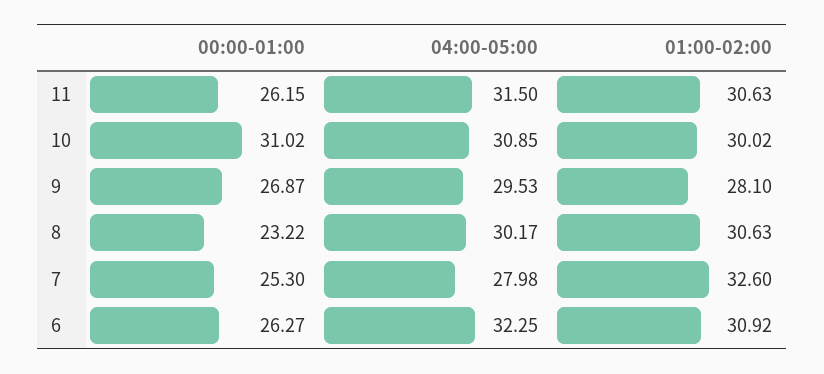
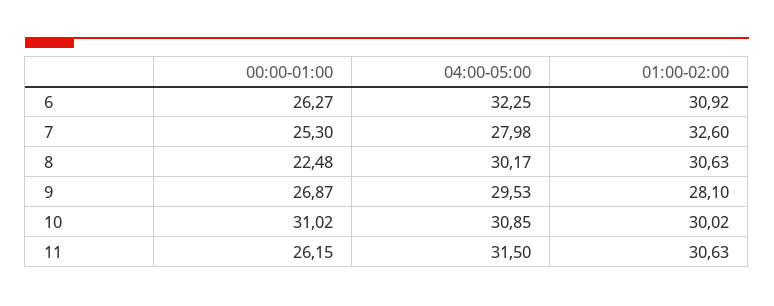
00:00-01:00, 8: 23.22 -> 22.48

